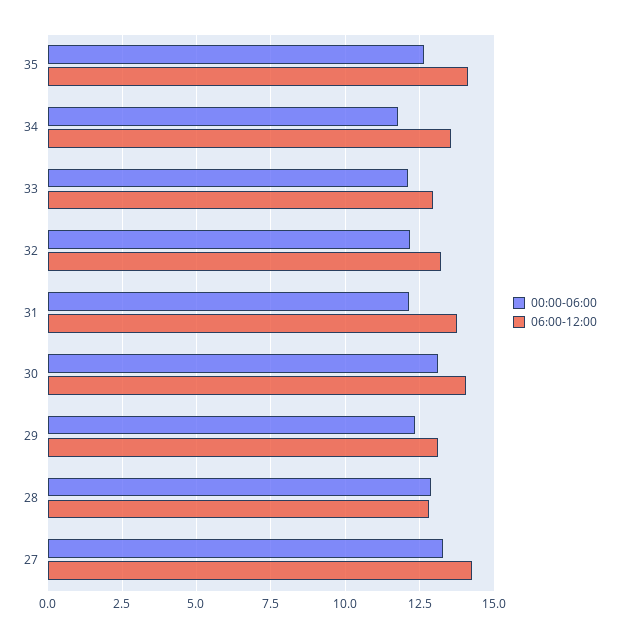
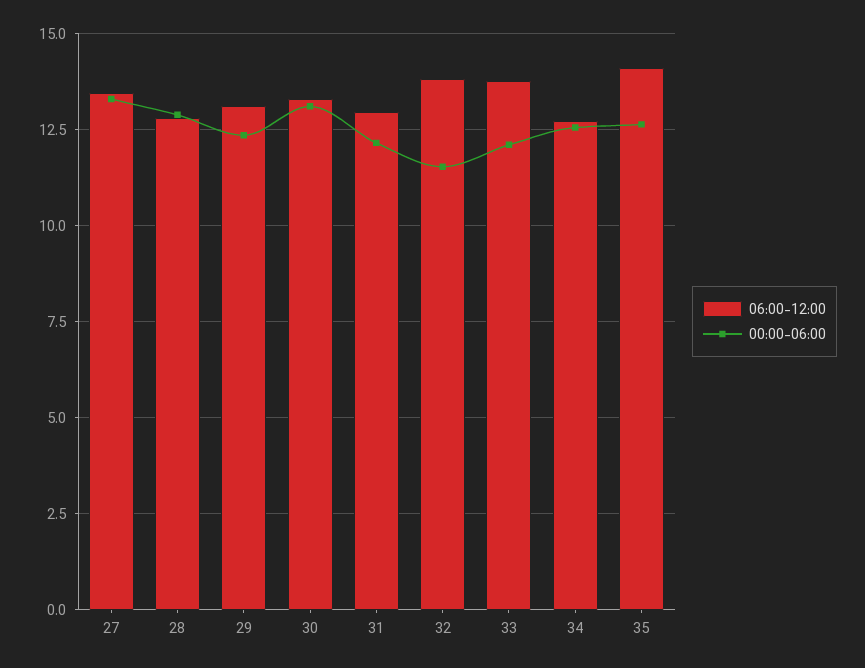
00:00-06:00, 34: 11.75 -> 12.5
06:00-12:00, 34: 13.5 -> 12.75
06:00-12:00, 33: 13 -> 13.75
00:00-06:00, 32: 12.25 -> 11.5
06:00-12:00, 32: 13.25 -> 13.75
06:00-12:00, 31: 13.75 -> 13
06:00-12:00, 30: 14 -> 13.25
06:00-12:00, 27: 14.25 -> 13.5

